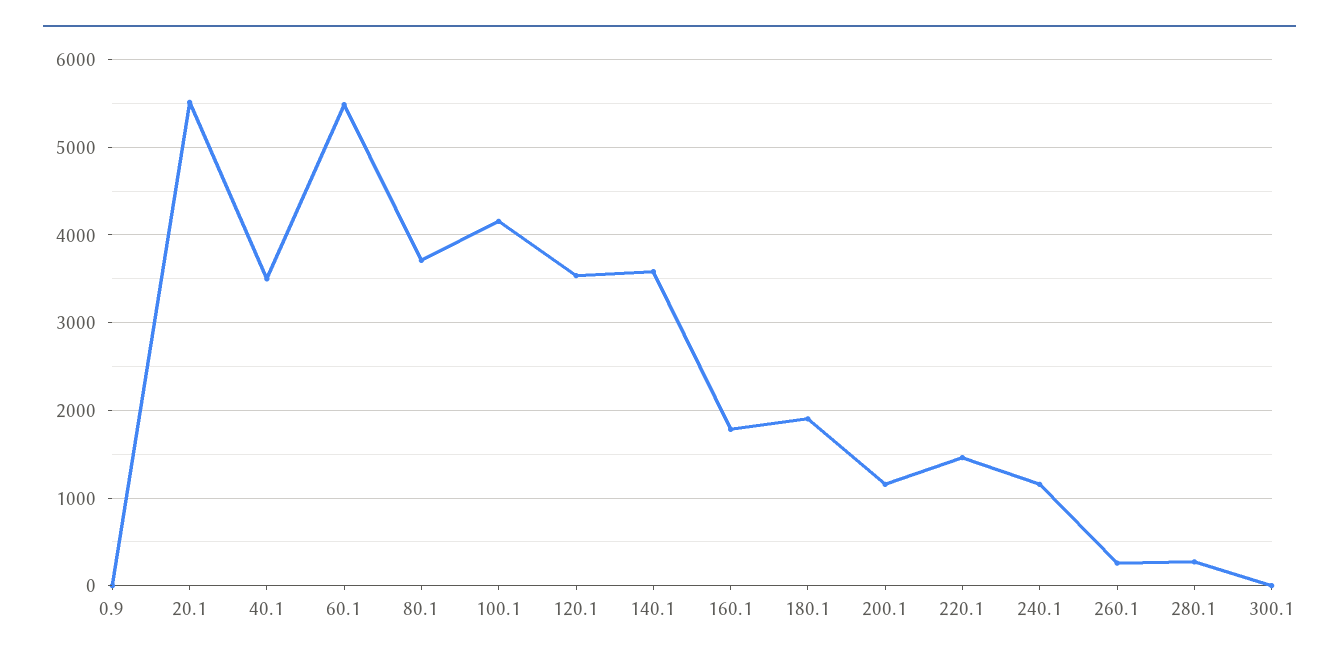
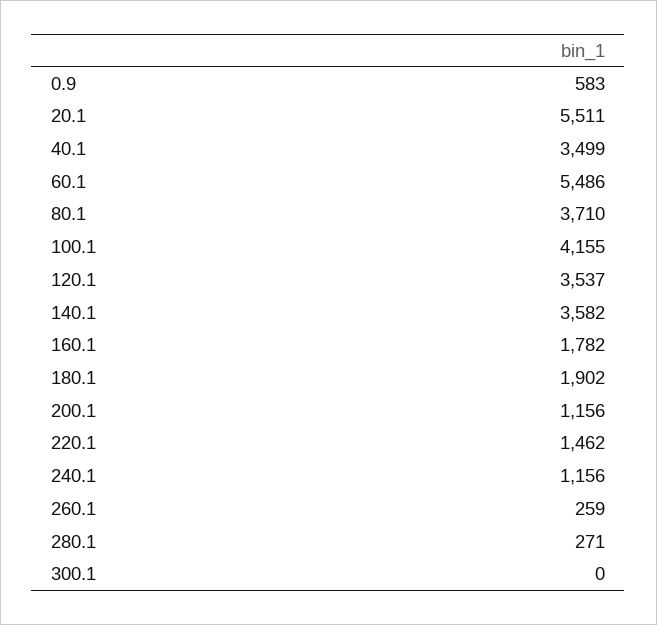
0.9: 0 -> 583

